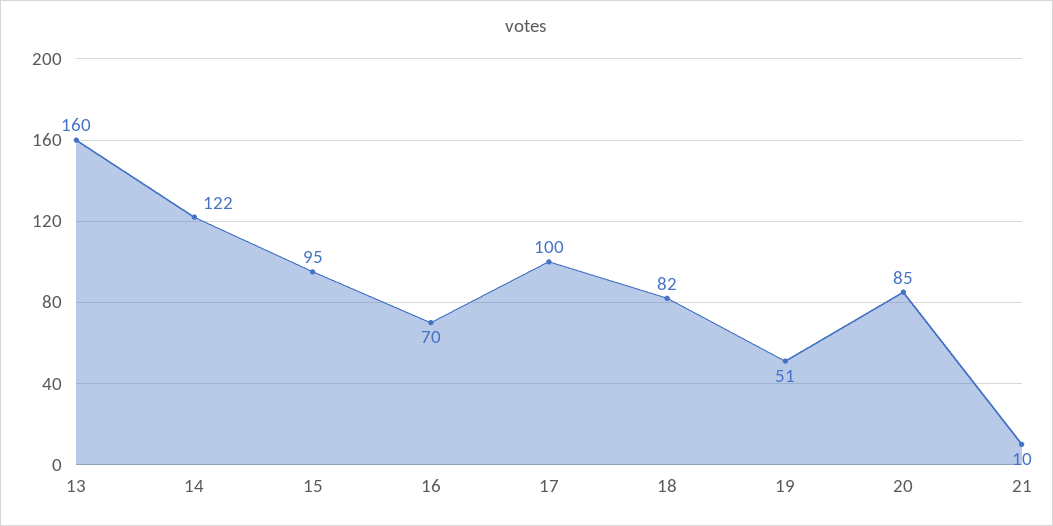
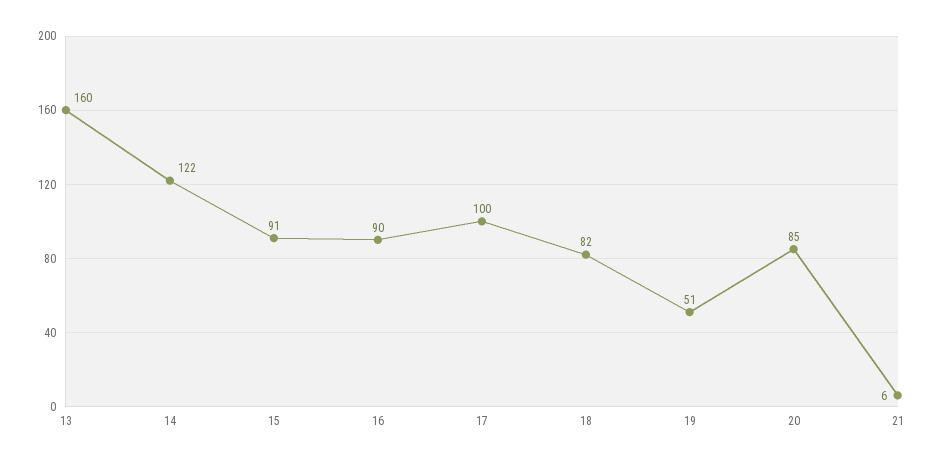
15: 95 -> 91
16: 70 -> 90
21: 10 -> 6

